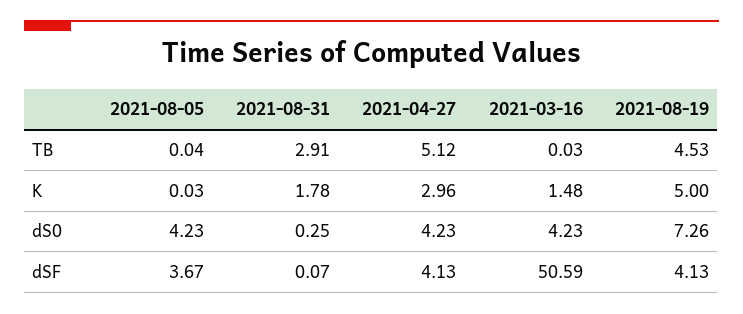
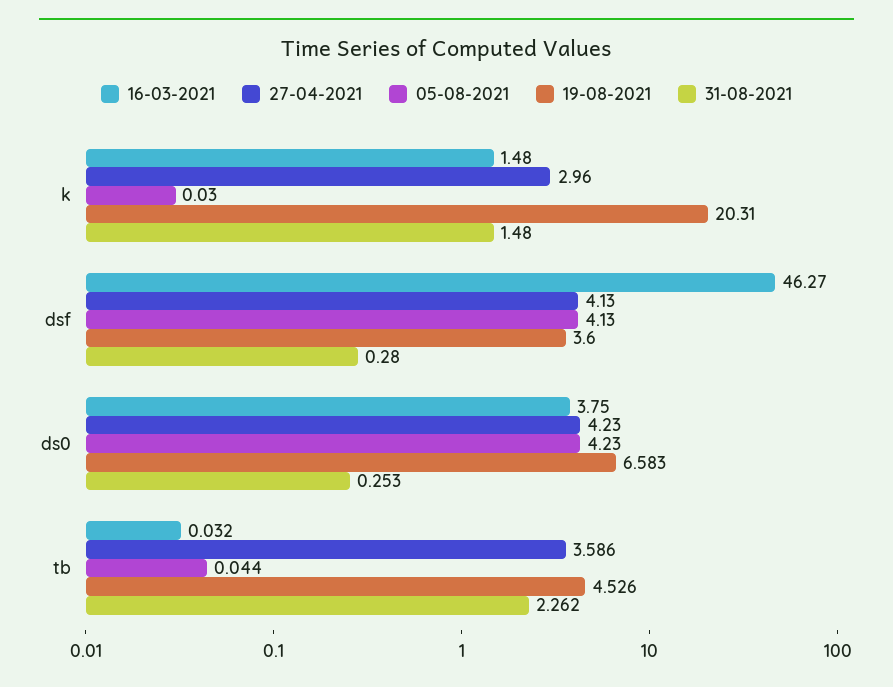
2021-08-31, TB: 2.91 -> 2.262
2021-04-27, TB: 5.12 -> 3.586
2021-08-31, K: 1.78 -> 1.48
2021-08-19, K: 5 -> 20.31
2021-03-16, dS0: 4.23 -> 3.75
2021-08-19, dS0: 7.26 -> 6.583
2021-08-05, dSF: 3.67 -> 4.13
2021-08-31, dSF: 0.07 -> 0.28
2021-03-16, dSF: 50.59 -> 46.27
2021-08-19, dSF: 4.13 -> 3.6

